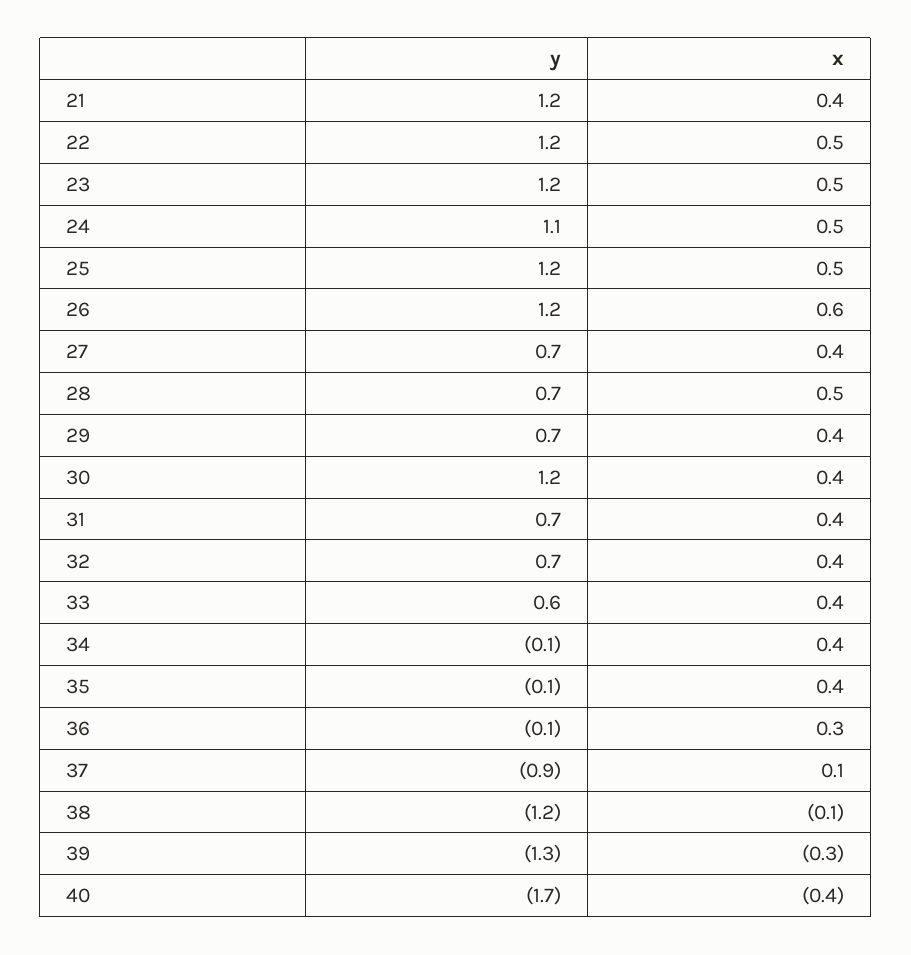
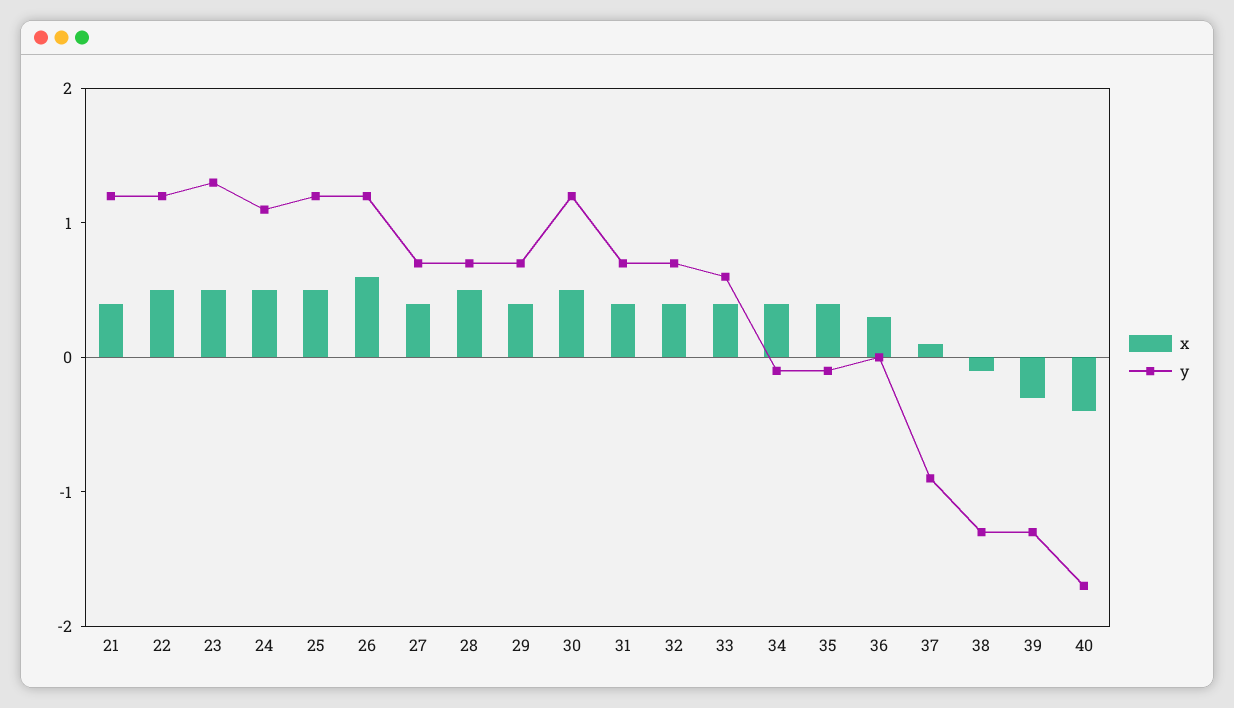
y, 23: 1.2 -> 1.3
x, 30: 0.4 -> 0.5
y, 36: -0.1 -> 0
y, 38: -1.2 -> -1.3

